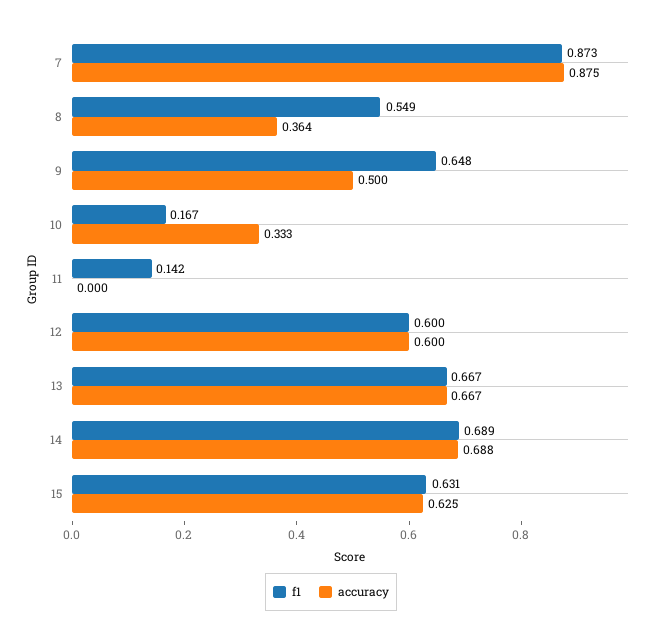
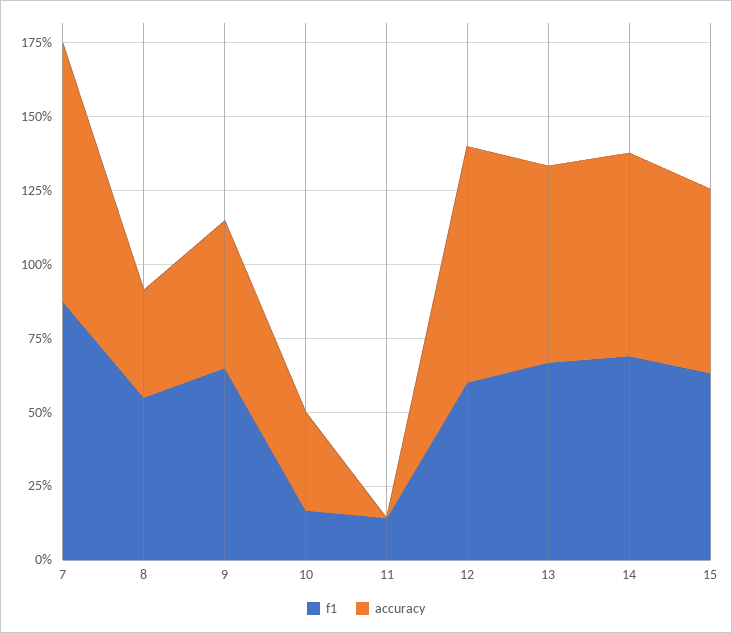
accuracy, 12: 0.6 -> 0.8

